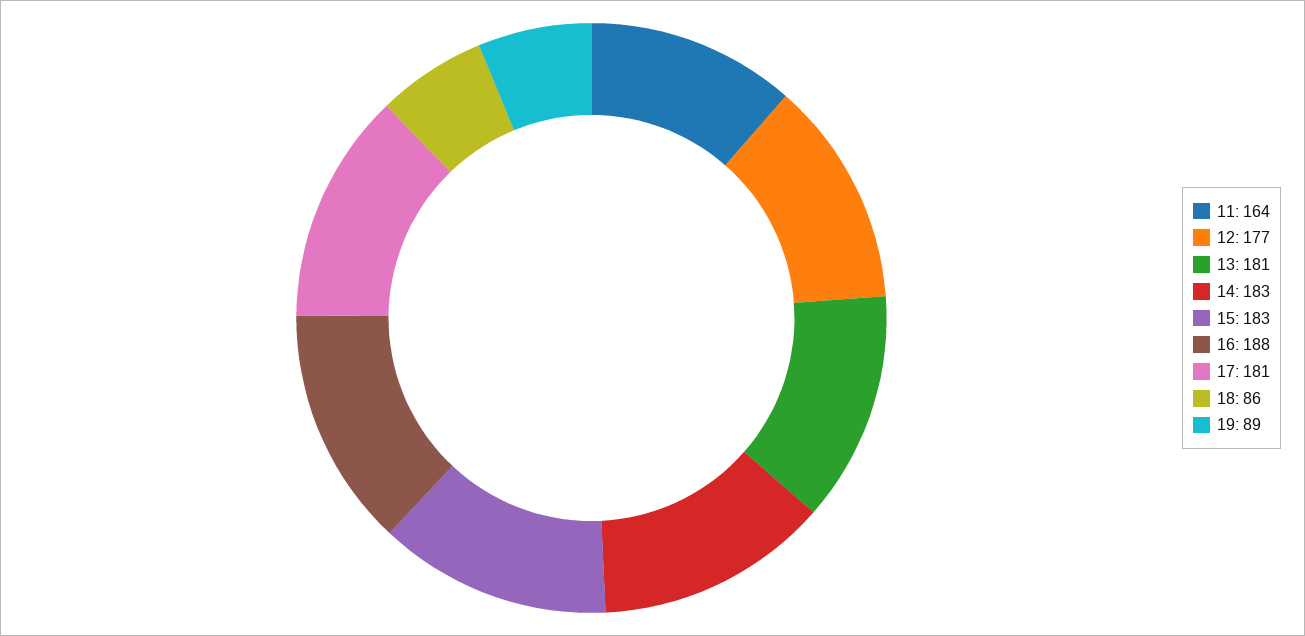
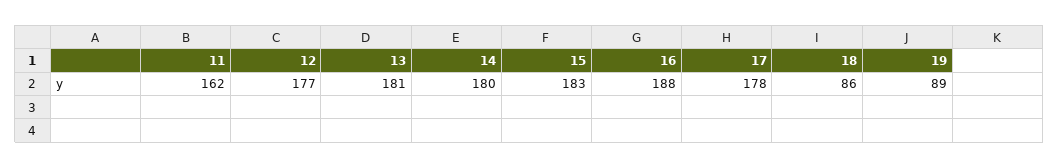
11: 164 -> 162
14: 183 -> 180
17: 181 -> 178

